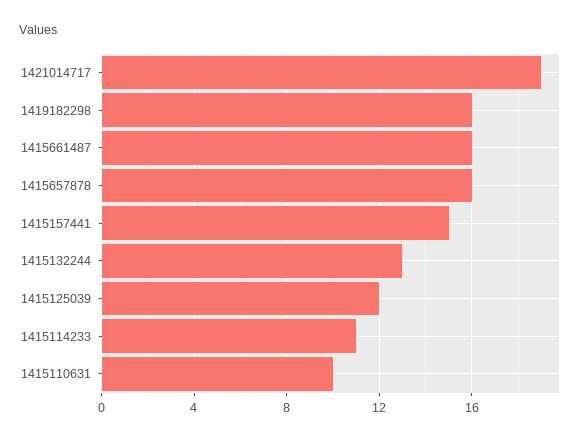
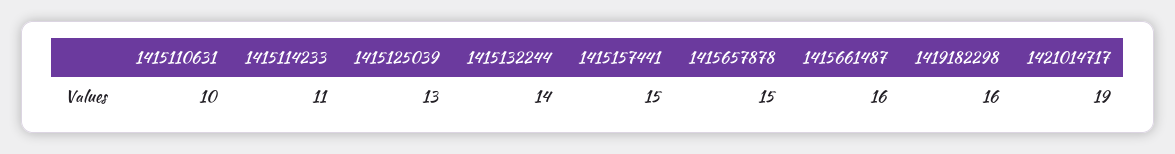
1415657878: 16 -> 15
1415132244: 13 -> 14
1415125039: 12 -> 13

